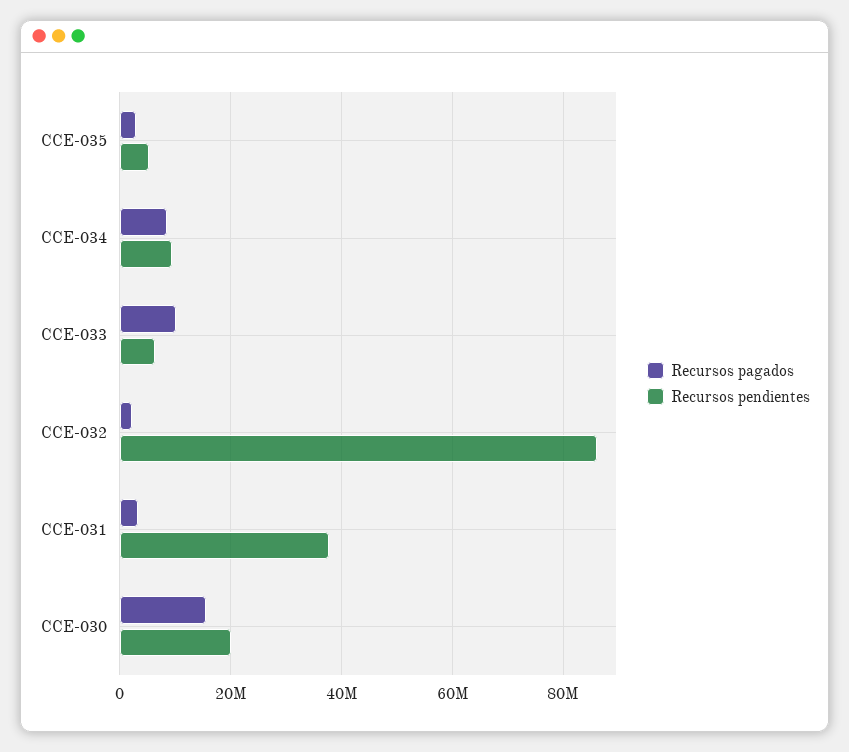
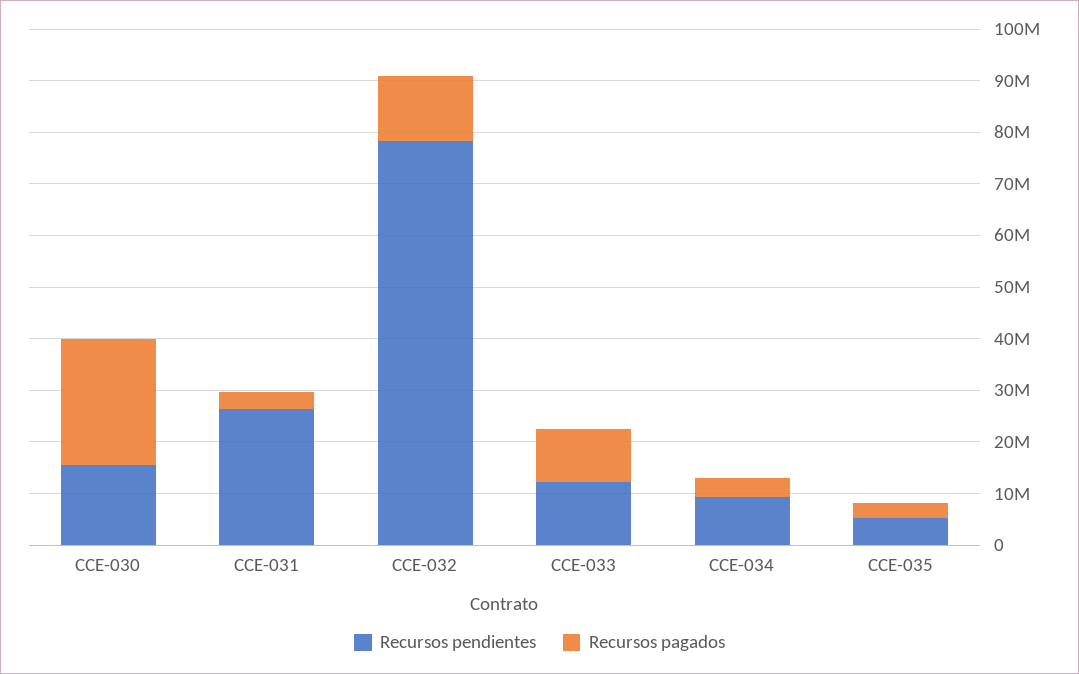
Recursos pagados, CCE-034: 8000000 -> 4000000
Recursos pendientes, CCE-033: 6000000 -> 12000000
Recursos pagados, CCE-032: 2000000 -> 12000000
Recursos pendientes, CCE-032: 86000000 -> 78000000
Recursos pendientes, CCE-031: 38000000 -> 26000000
Recursos pagados, CCE-030: 16000000 -> 24000000
Recursos pendientes, CCE-030: 20000000 -> 16000000

